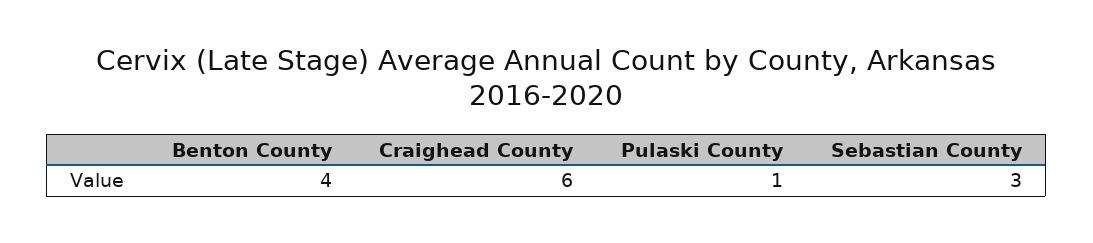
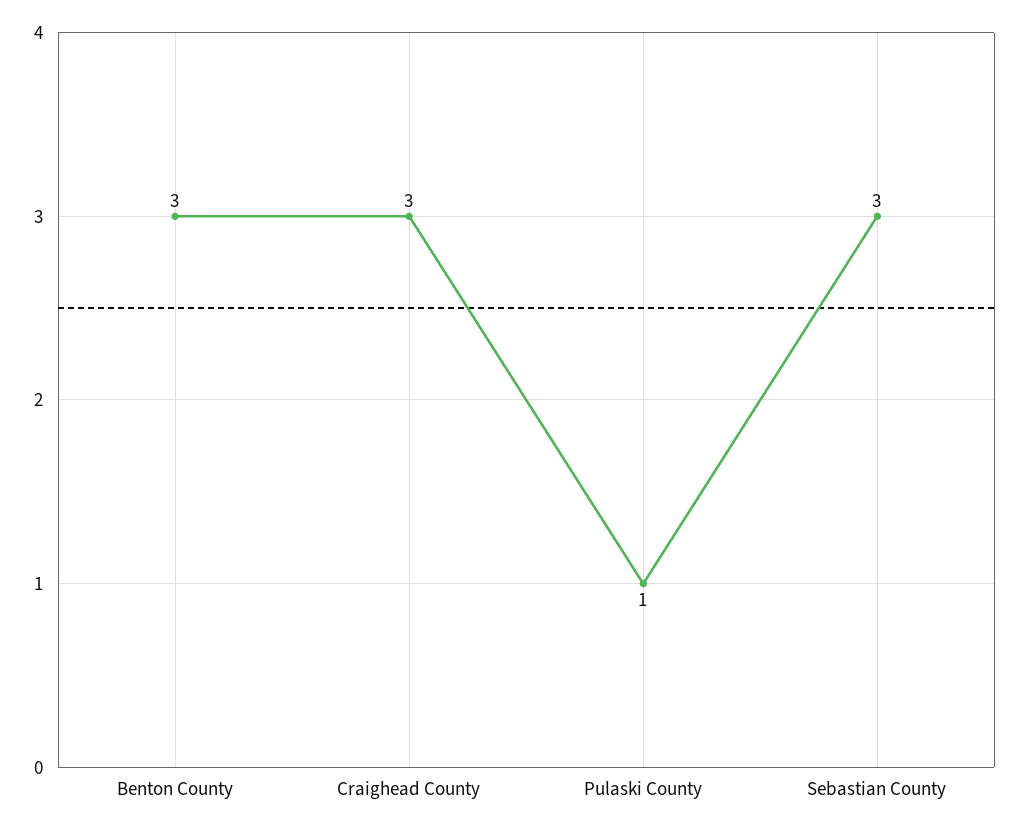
Benton County: 4 -> 3
Craighead County: 6 -> 3

